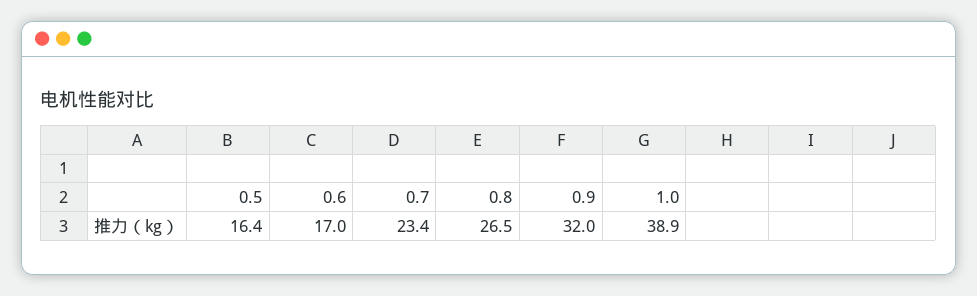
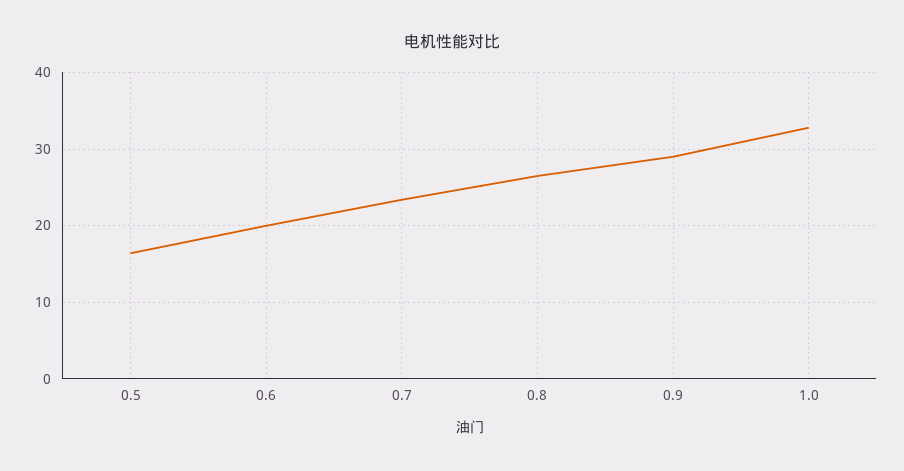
0.6: 17 -> 20
0.9: 32 -> 29
1.0: 38.9 -> 33

